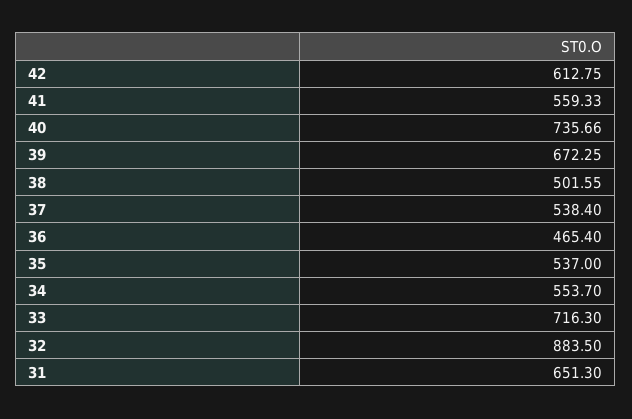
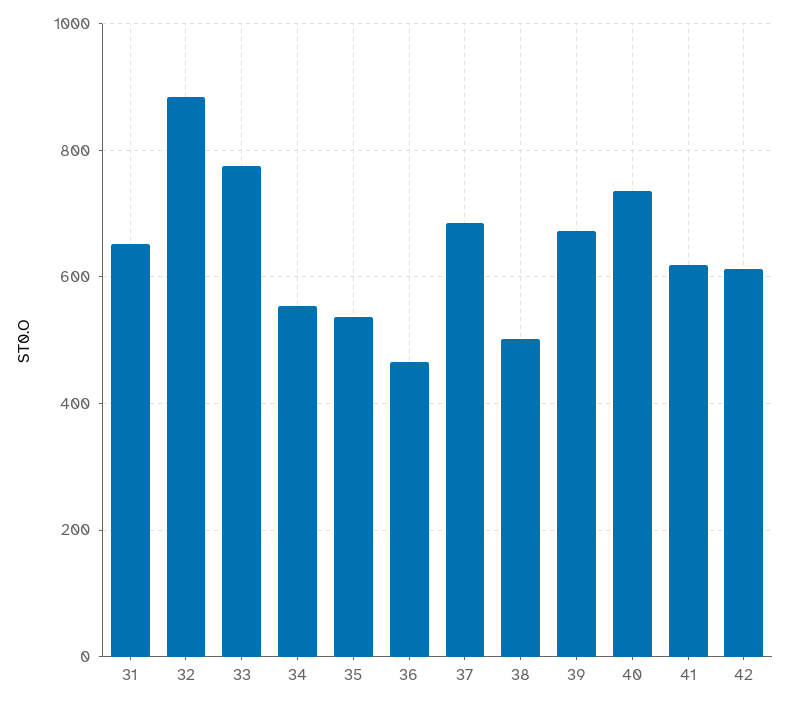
41: 559.33 -> 620
37: 538.4 -> 680
33: 716.3 -> 780

